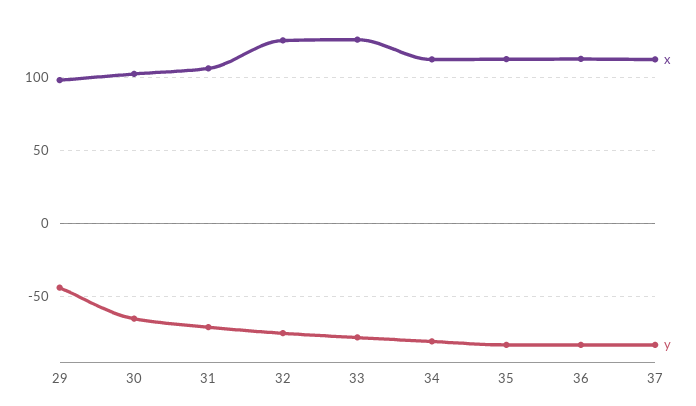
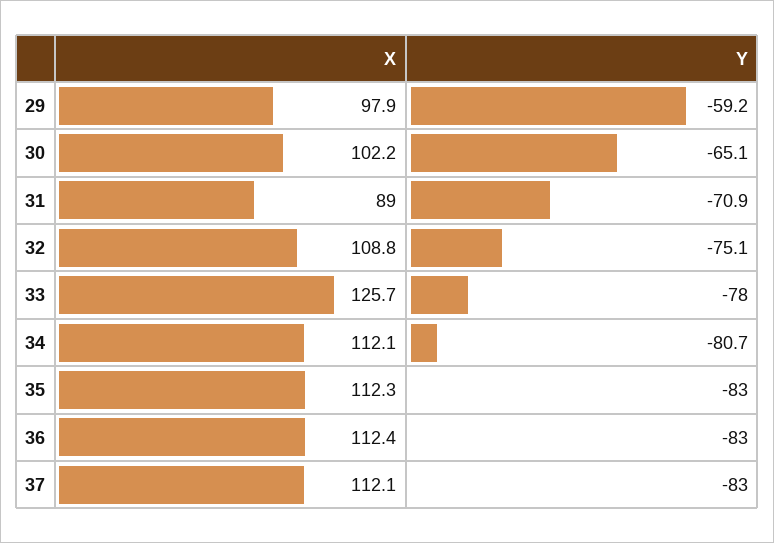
y, 29: -45 -> -59.2
x, 31: 105 -> 89
x, 32: 125 -> 108.8

